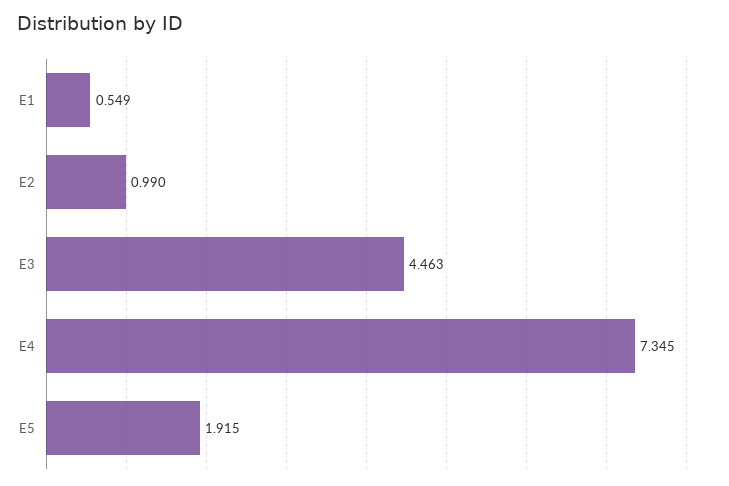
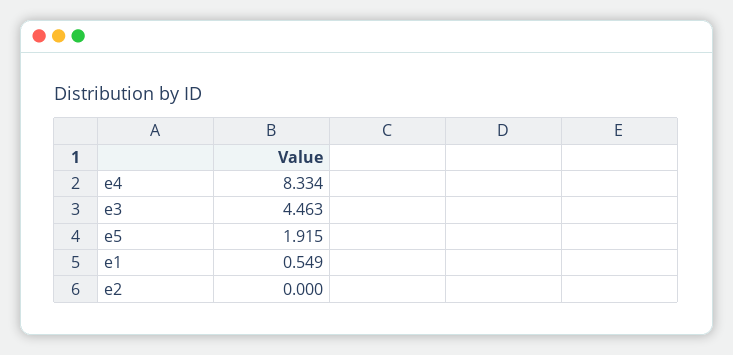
E2: 0.99 -> 0
E4: 7.345 -> 8.334

